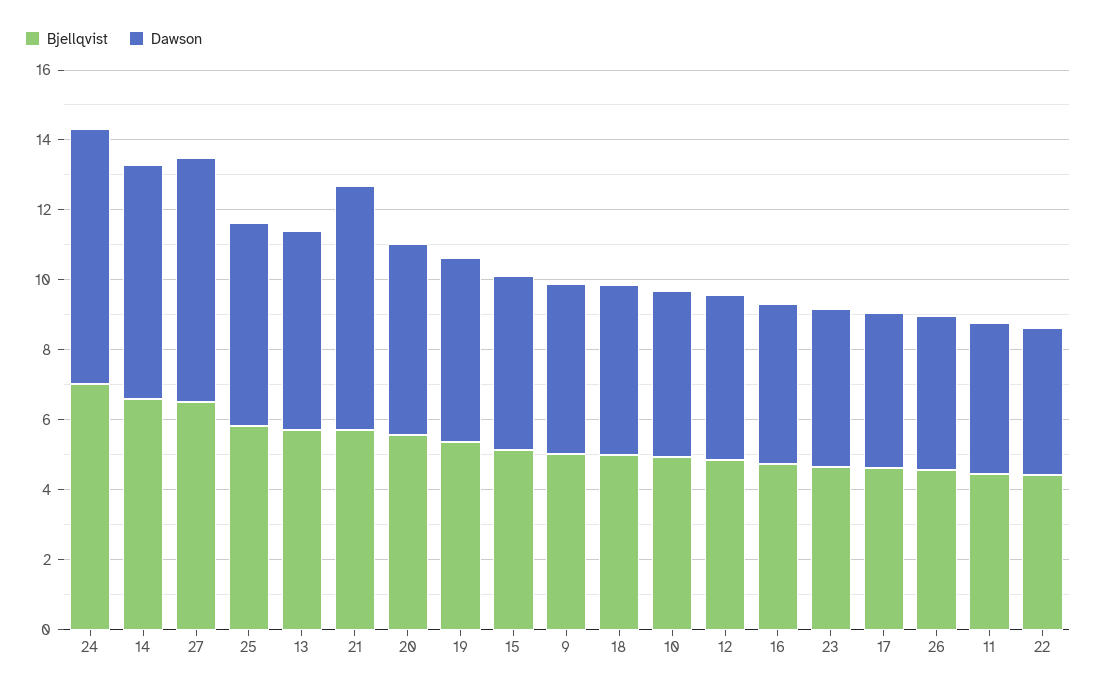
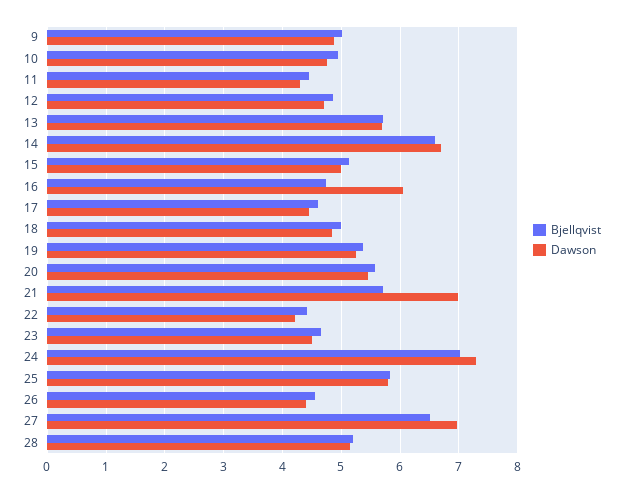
Dawson, 16: 4.5 -> 6
Bjellqvist, 28: none -> 5.2
Dawson, 28: none -> 5.2

